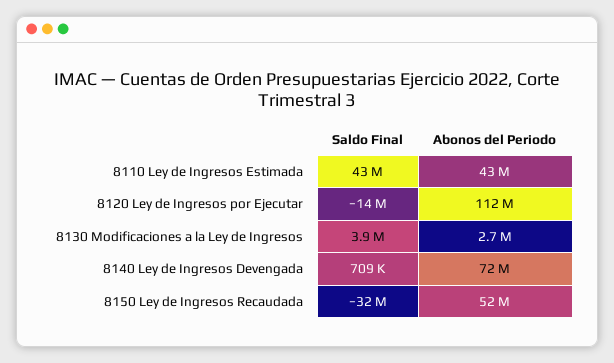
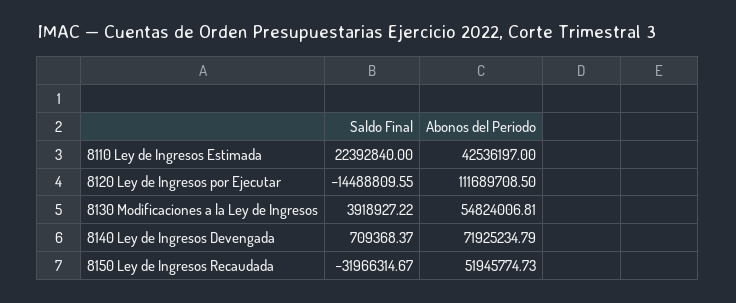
Saldo Final, 8110 Ley de Ingresos Estimada: 43000000 -> 22392840
Abonos del Periodo, 8130 Modificaciones a la Ley de Ingresos: 2700000 -> 54824006.81

